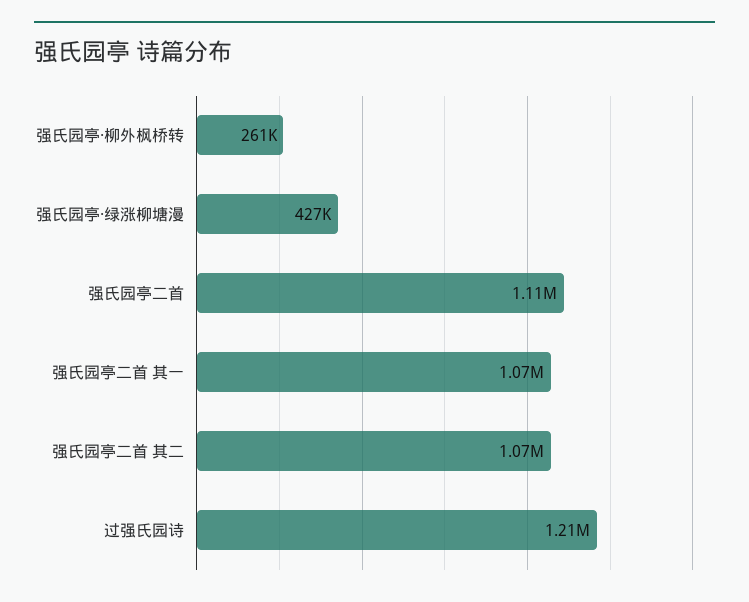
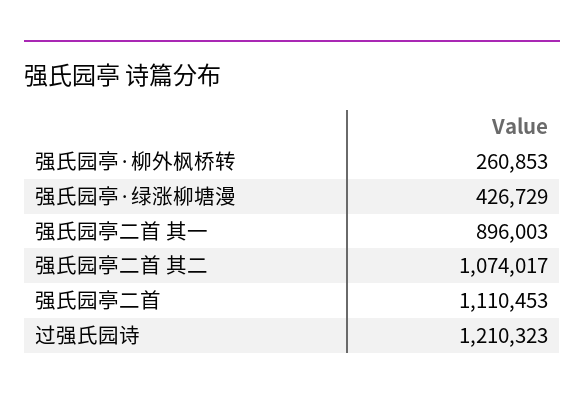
强氏园亭二首 其一: 1070000 -> 896003

